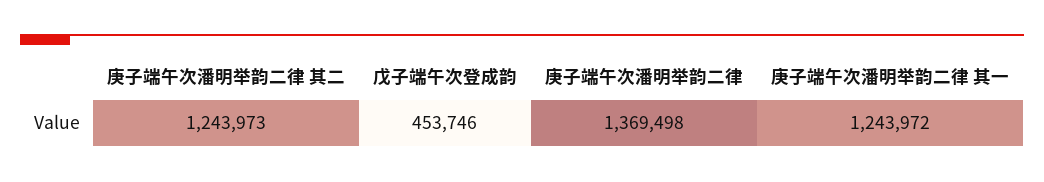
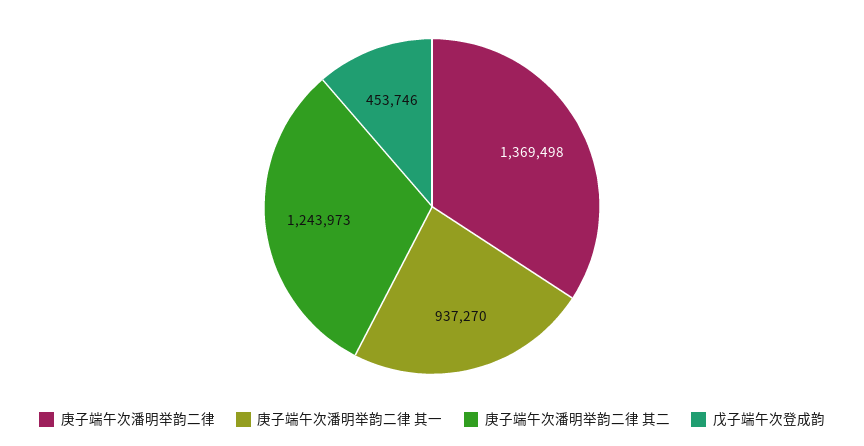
庚子端午次潘明举韵二律 其一: 1243972 -> 937270

